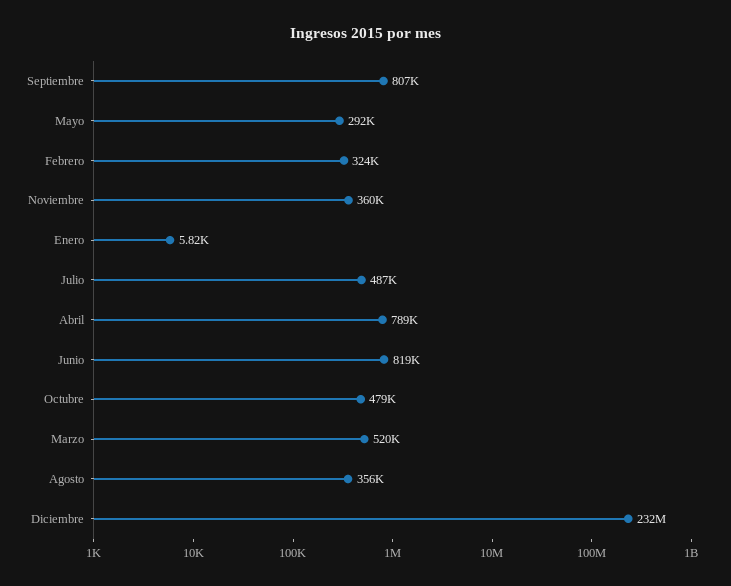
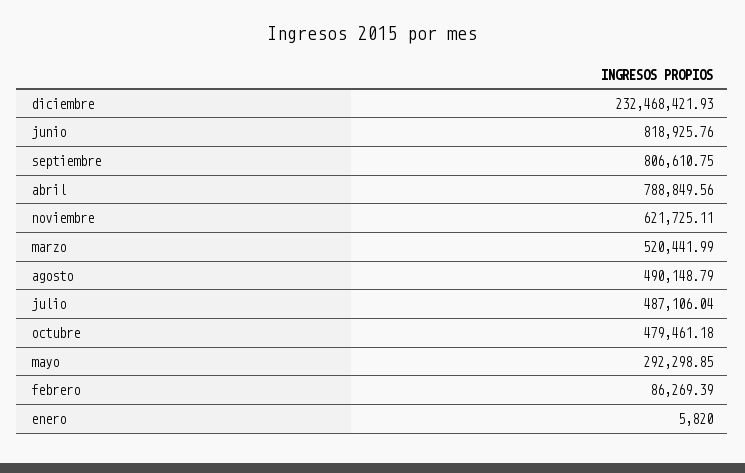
Febrero: 324000 -> 86269.39
Noviembre: 360000 -> 621725.11
Agosto: 356000 -> 490148.79

